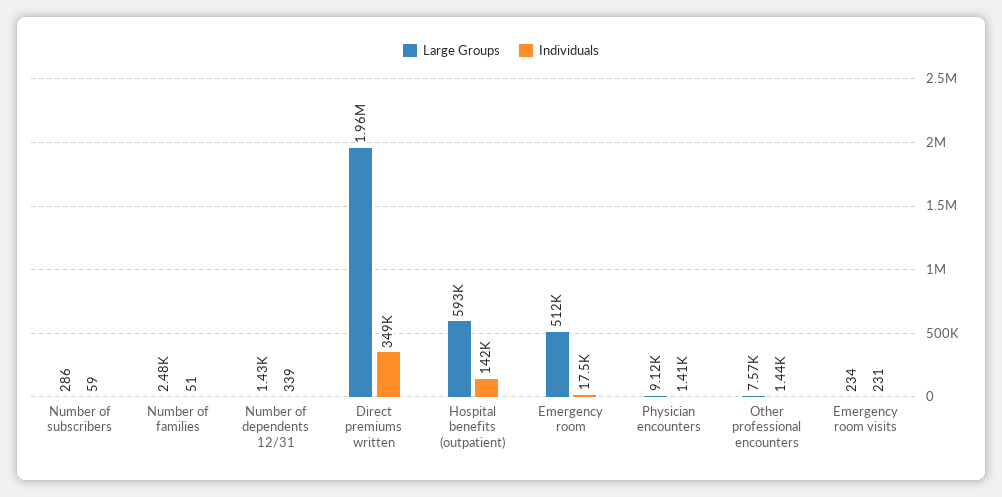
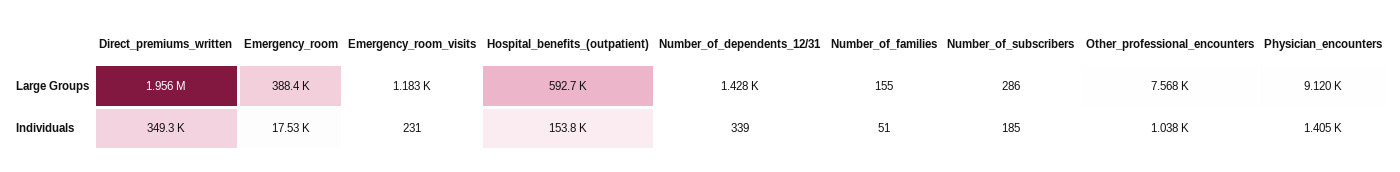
Individuals, Number of subscribers: 59 -> 185
Large Groups, Number of families: 2480 -> 155
Individuals, Hospital benefits (outpatient): 142000 -> 153800
Large Groups, Emergency room: 512000 -> 388400
Individuals, Other professional encounters: 1440 -> 1038
Large Groups, Emergency room visits: 234 -> 1183

